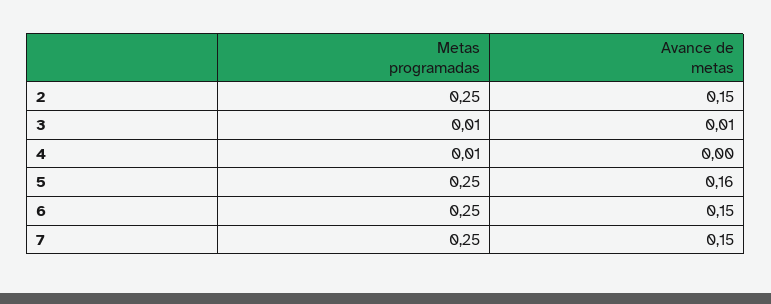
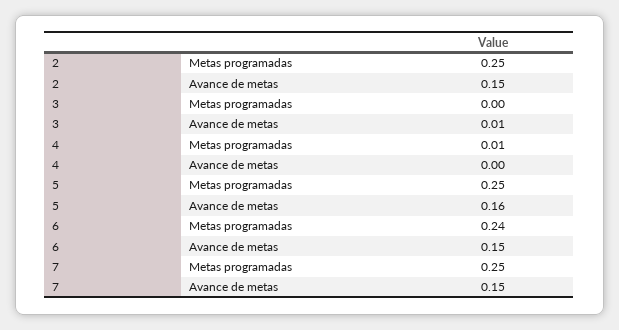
Metas programadas, 3: 0.01 -> 0
Metas programadas, 6: 0.25 -> 0.24

